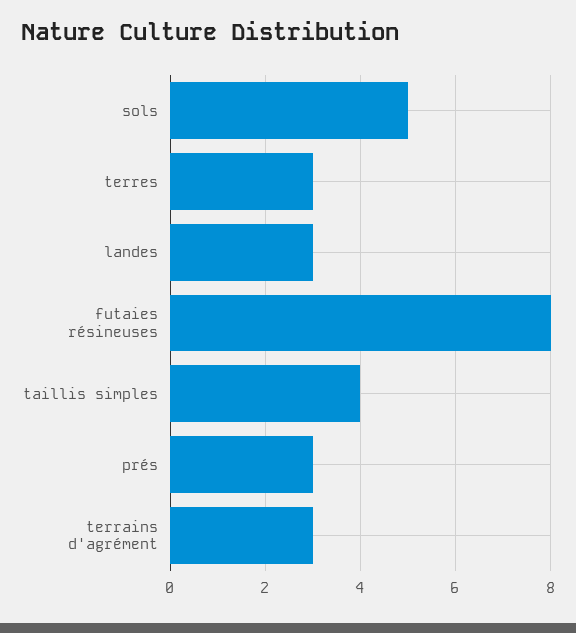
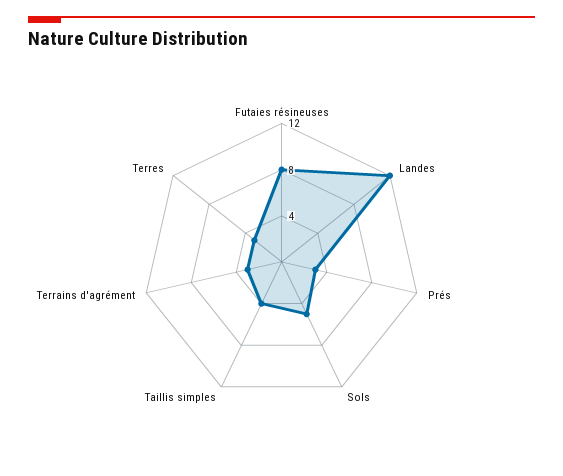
landes: 3 -> 12

